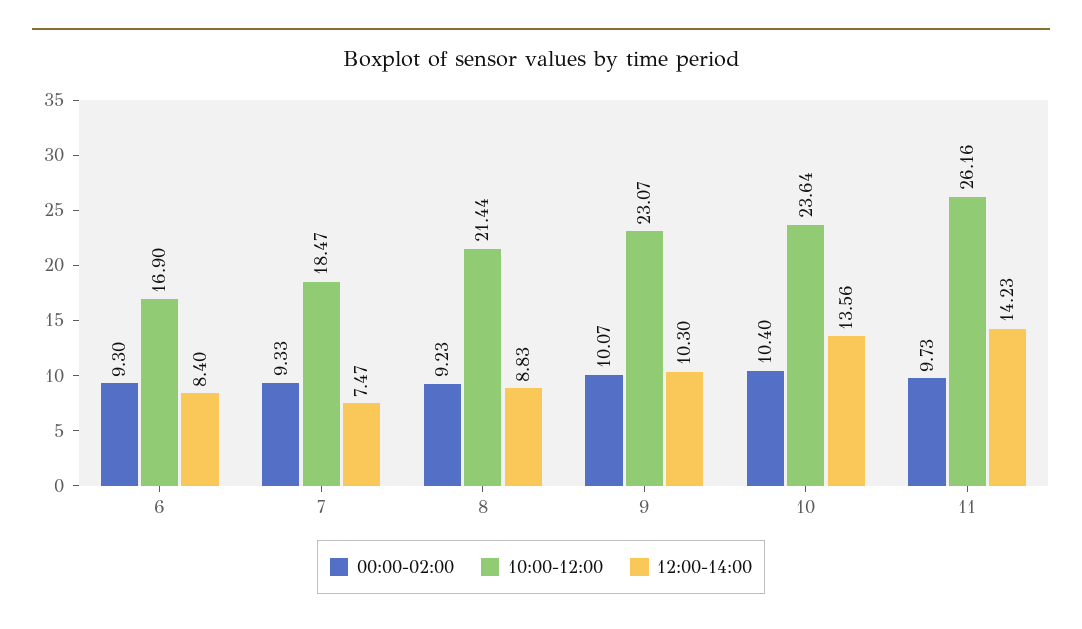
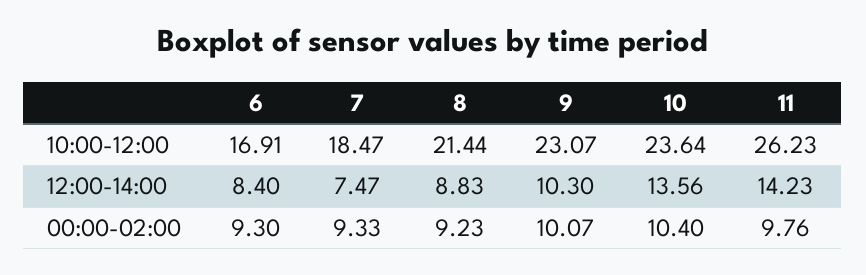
10:00-12:00, 6: 16.9 -> 16.91
00:00-02:00, 11: 9.73 -> 9.76
10:00-12:00, 11: 26.16 -> 26.23

